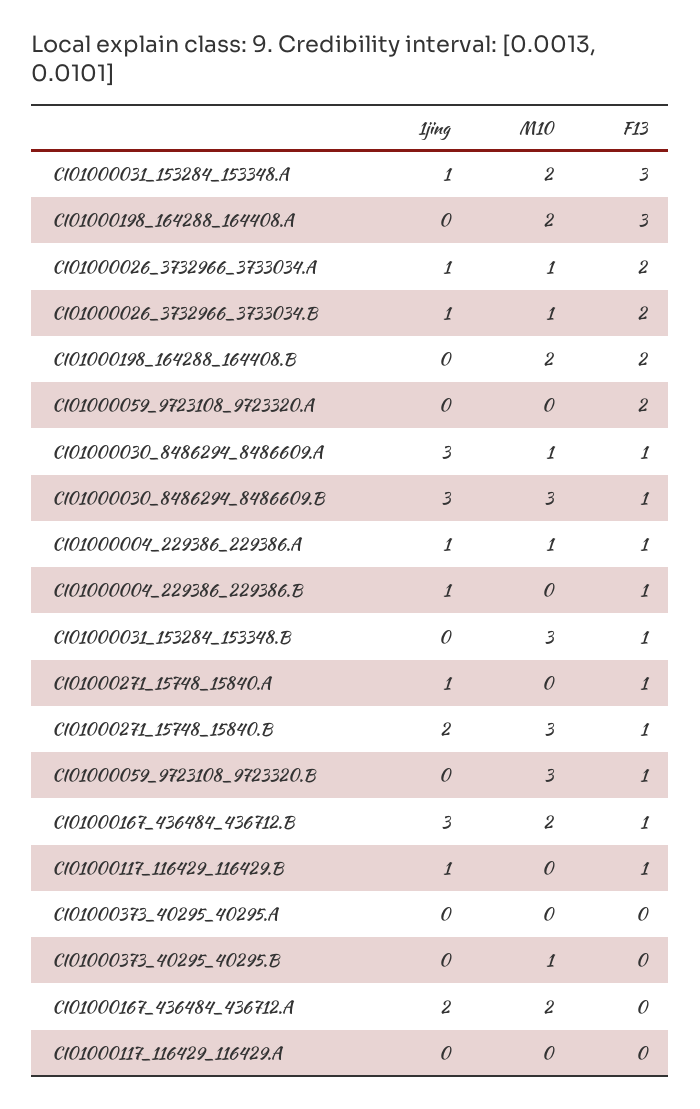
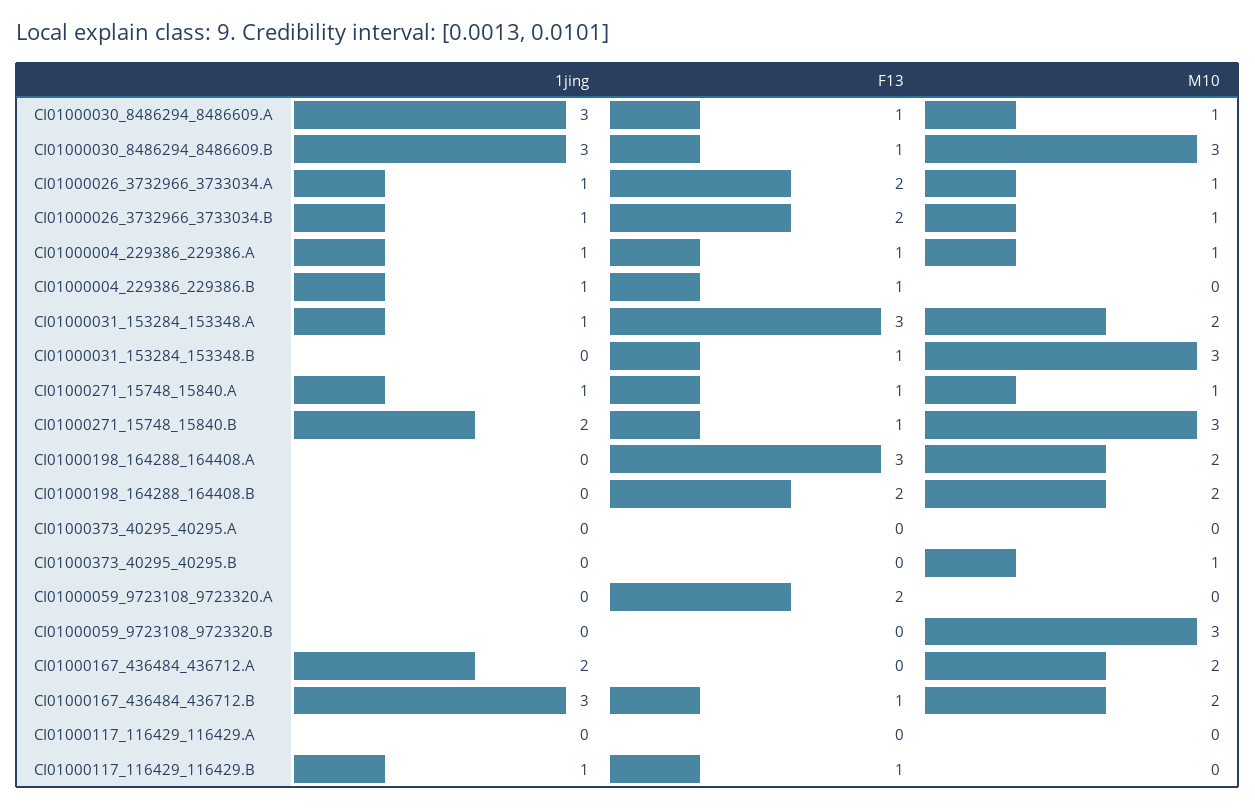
M10, CI01000271_15748_15840.A: 0 -> 1
F13, CI01000059_9723108_9723320.B: 1 -> 0

